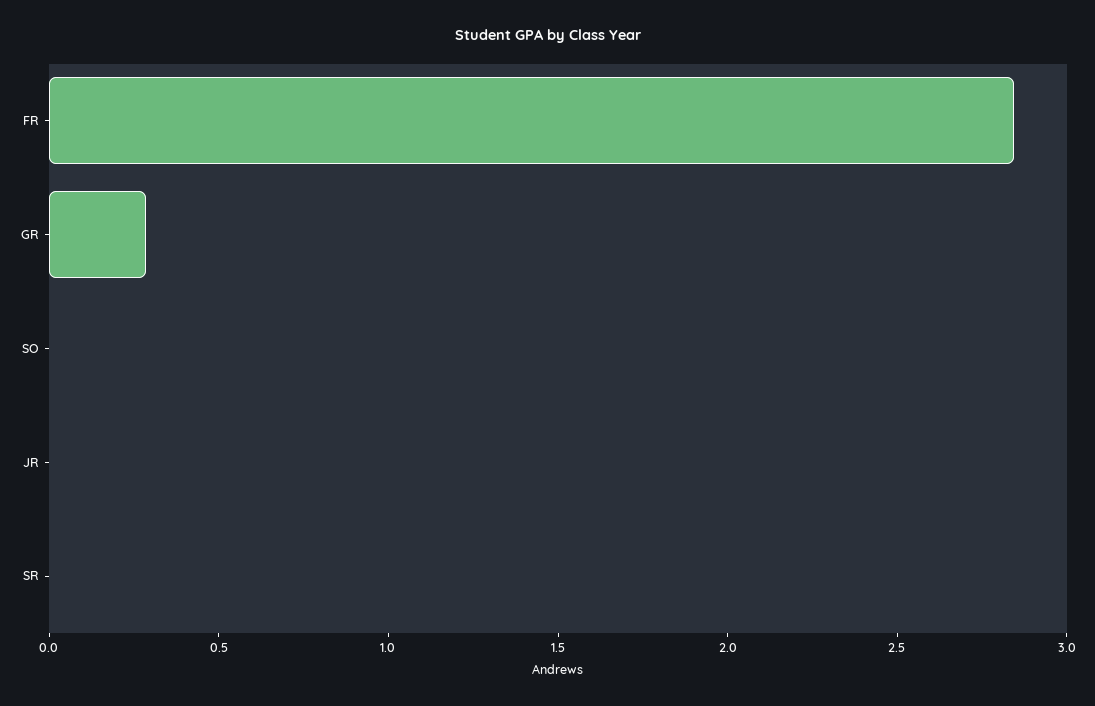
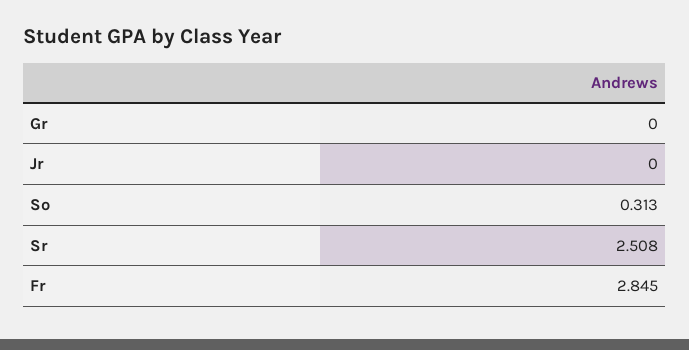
GR: 0.3 -> 0
SO: 0 -> 0.313
SR: 0 -> 2.508

